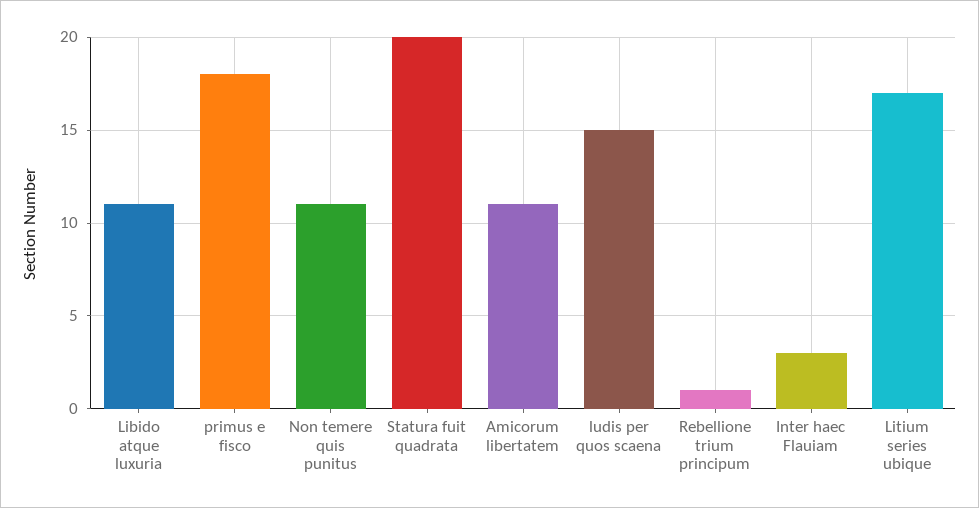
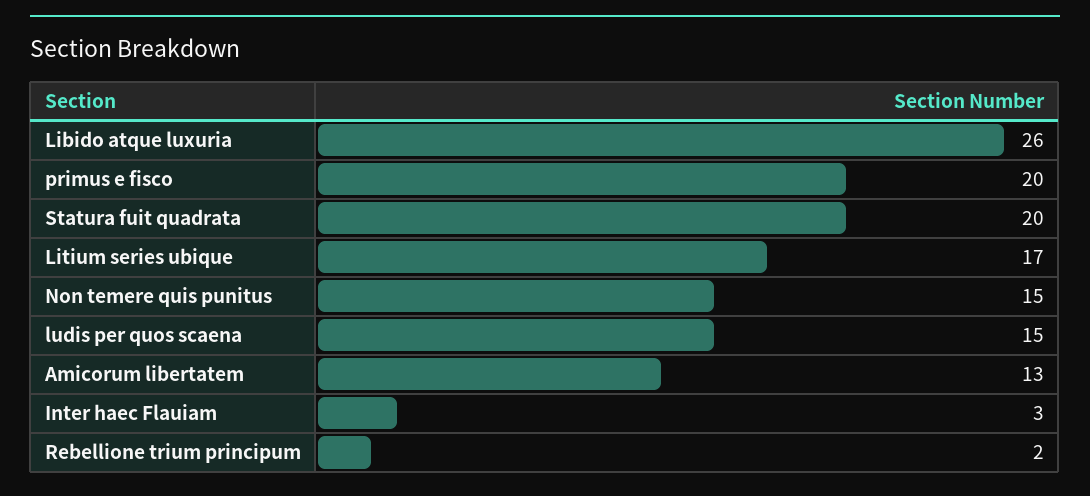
Libido atque luxuria: 11 -> 26
primus e fisco: 18 -> 20
Non temere quis punitus: 11 -> 15
Amicorum libertatem: 11 -> 13
Rebellione trium principum: 1 -> 2

